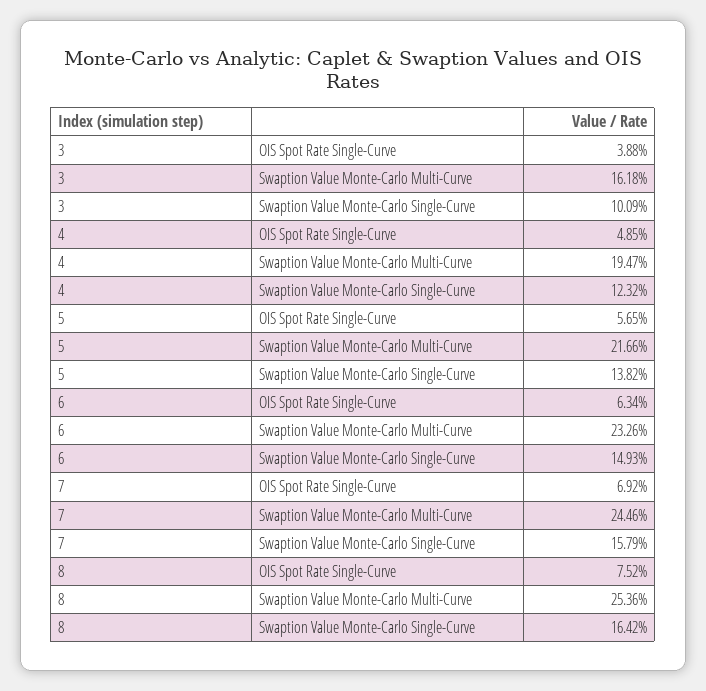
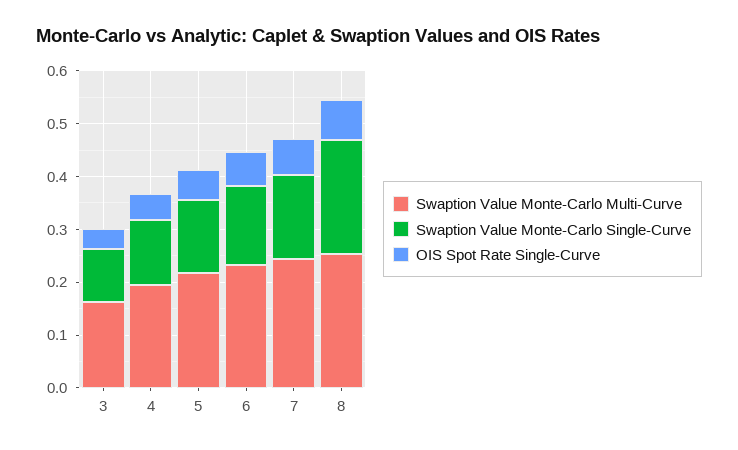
Swaption Value Monte-Carlo Single-Curve, 8: 0.1642 -> 0.22

